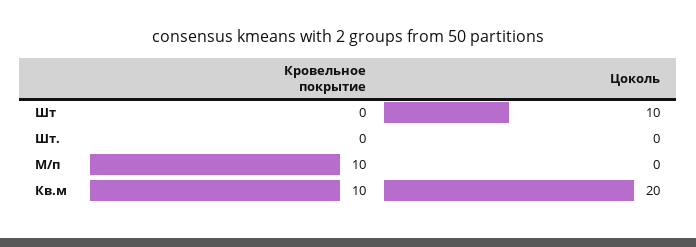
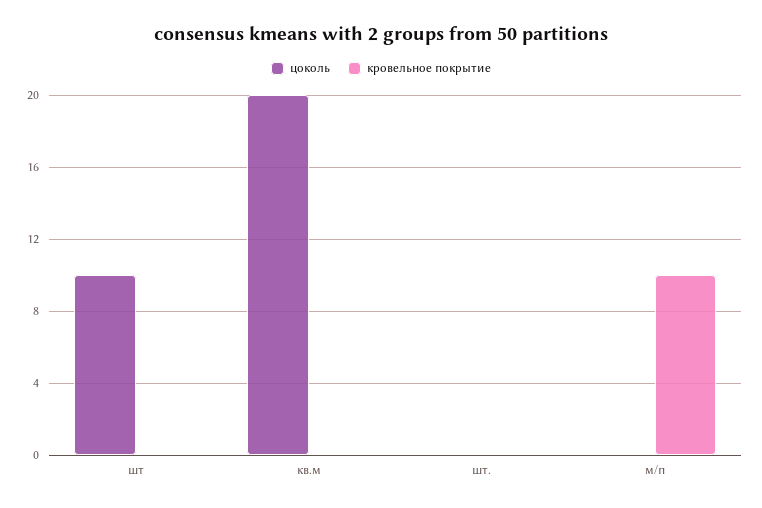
Кровельное покрытие, Кв.м: 10 -> 0

